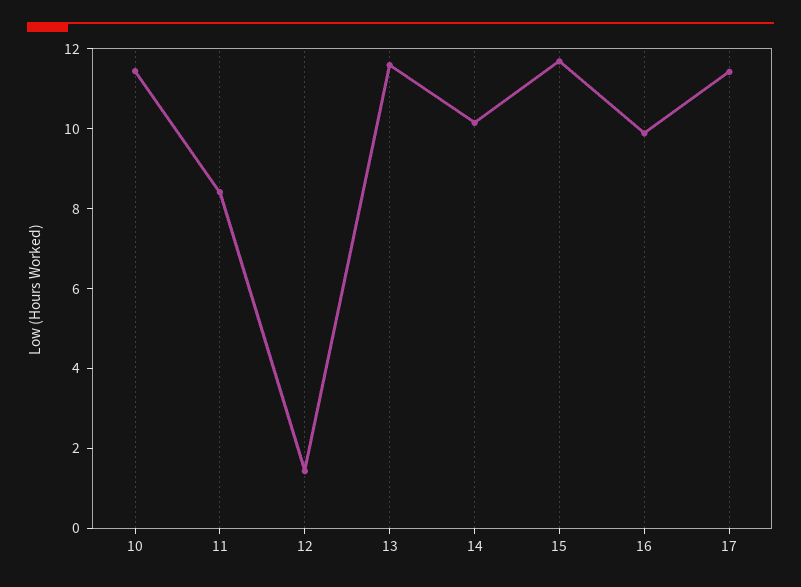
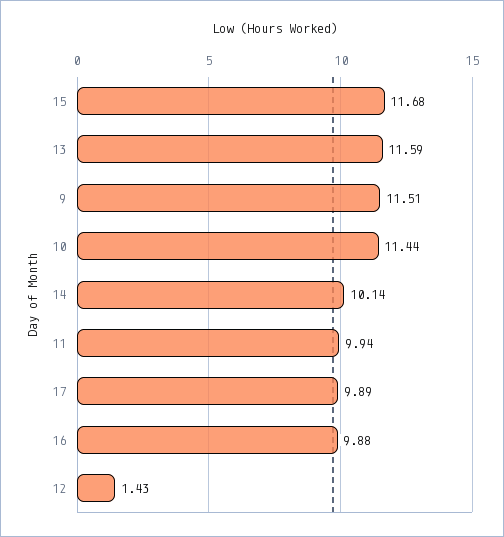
11: 8.5 -> 9.94
17: 11.5 -> 9.89
9: none -> 11.51

